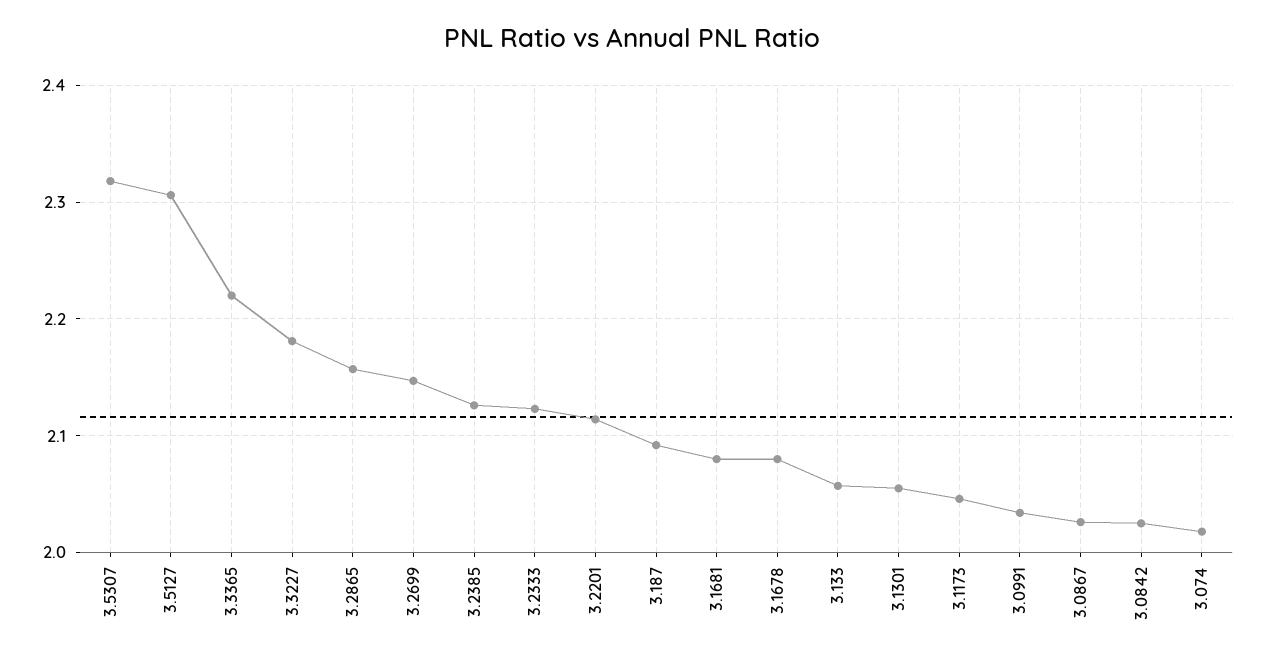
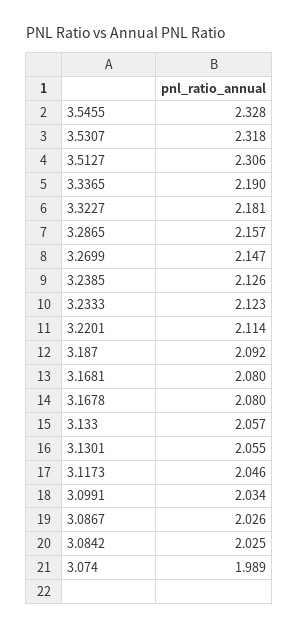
3.3365: 2.22 -> 2.19
3.074: 2.02 -> 1.989
3.5455: none -> 2.328

